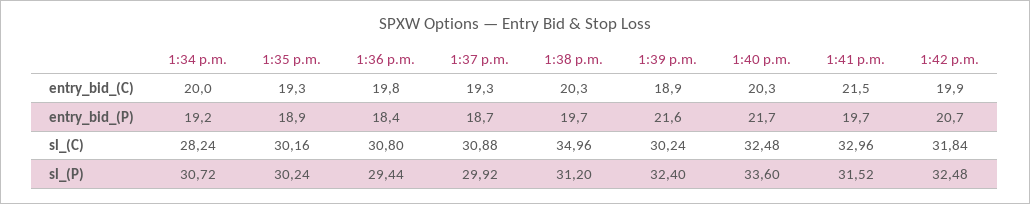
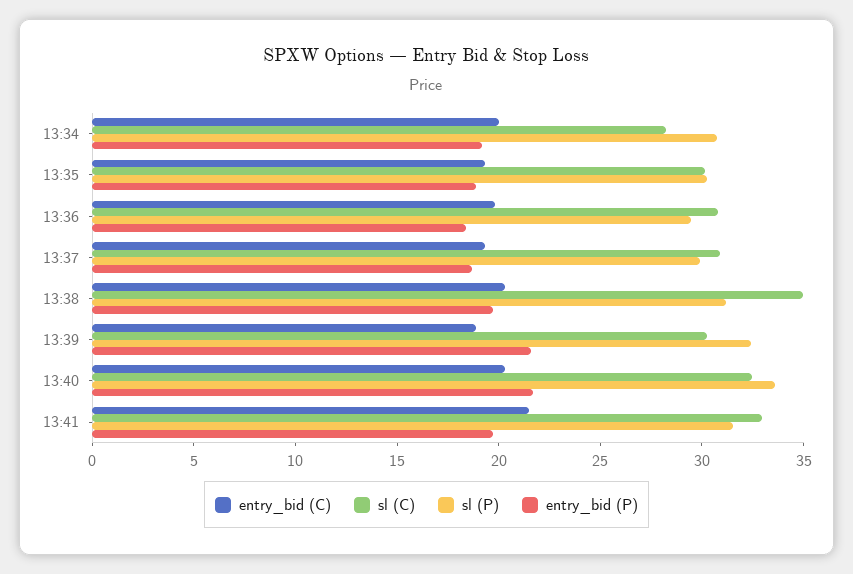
entry_bid_(C), 1:42 p.m.: 19.9 -> none
entry_bid_(P), 1:42 p.m.: 20.7 -> none
sl_(C), 1:42 p.m.: 31.84 -> none
sl_(P), 1:42 p.m.: 32.48 -> none

